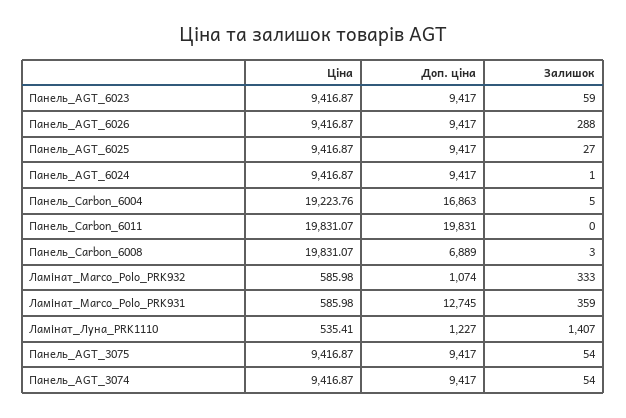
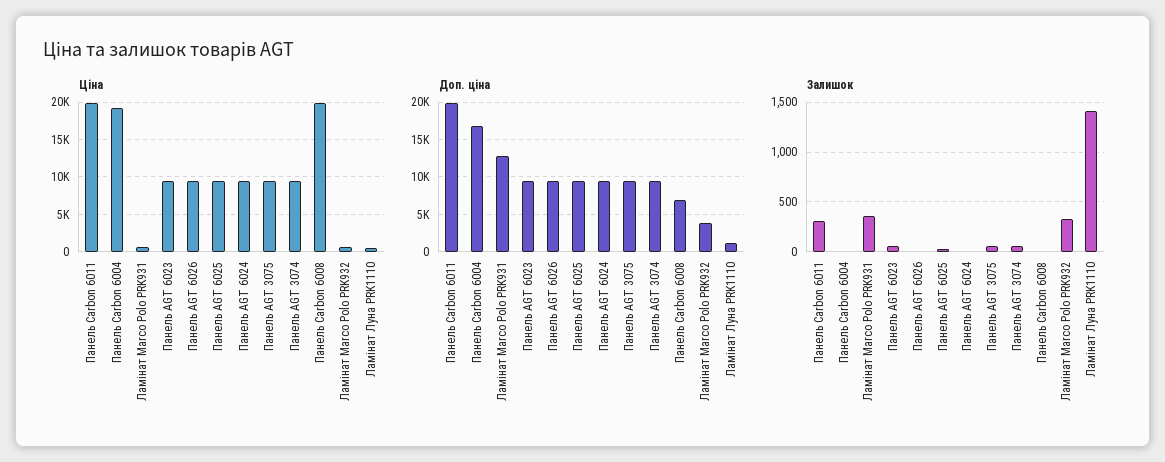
Залишок, Панель_AGT_6026: 288 -> 0
Залишок, Панель_Carbon_6011: 0 -> 300
Доп. ціна, Ламінат_Marco_Polo_PRK932: 1074 -> 4000

